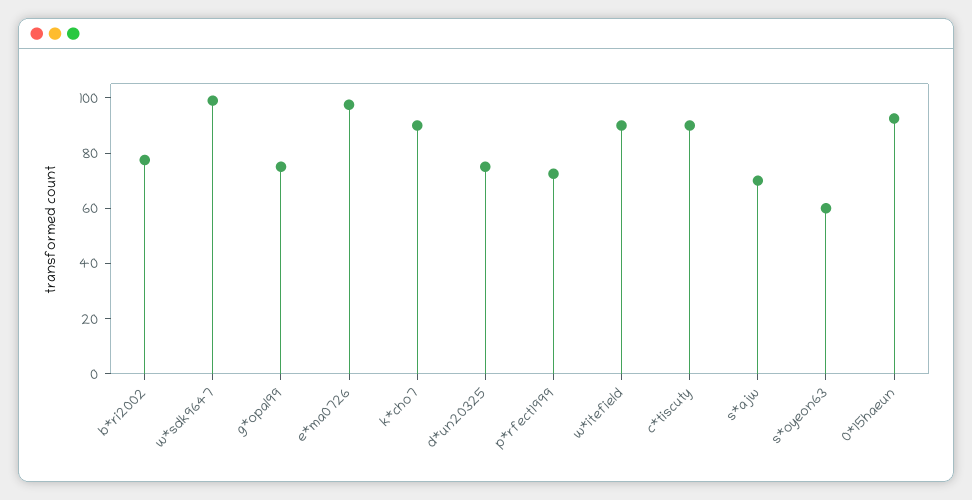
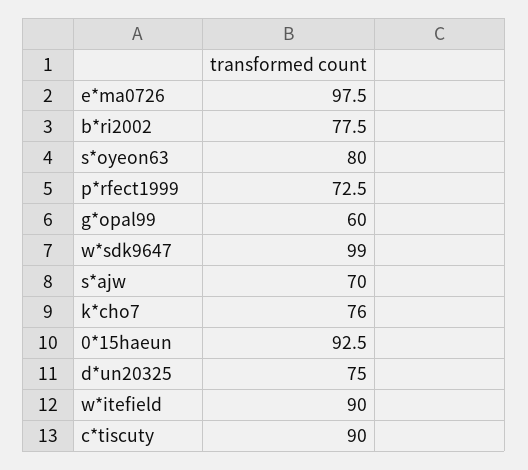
g*opal99: 75 -> 60
k*cho7: 90 -> 76
s*oyeon63: 60 -> 80

